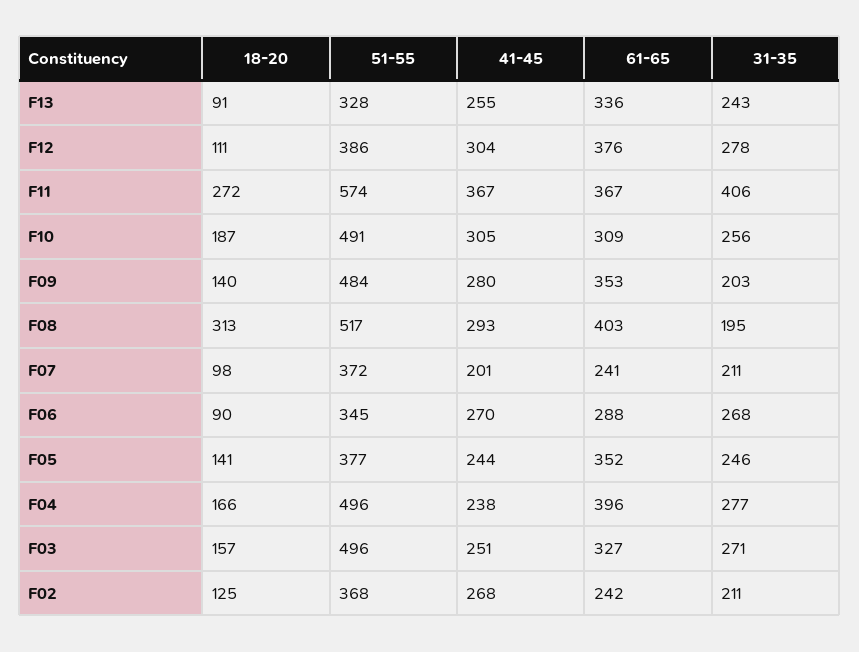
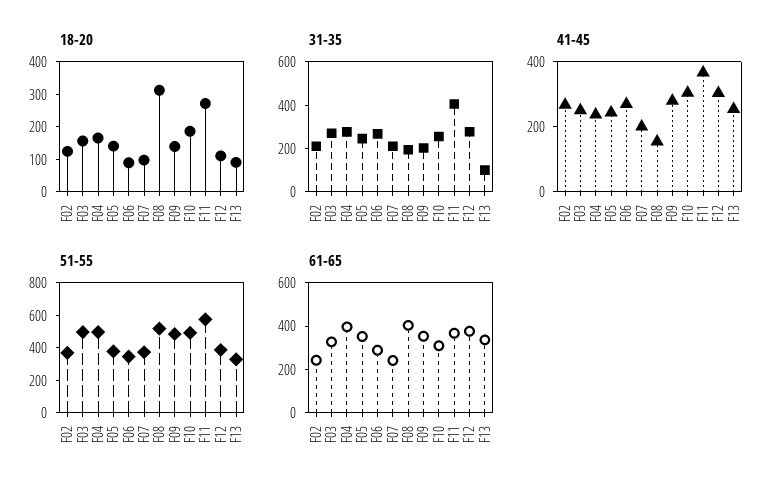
31-35, F13: 243 -> 100
41-45, F08: 293 -> 150

